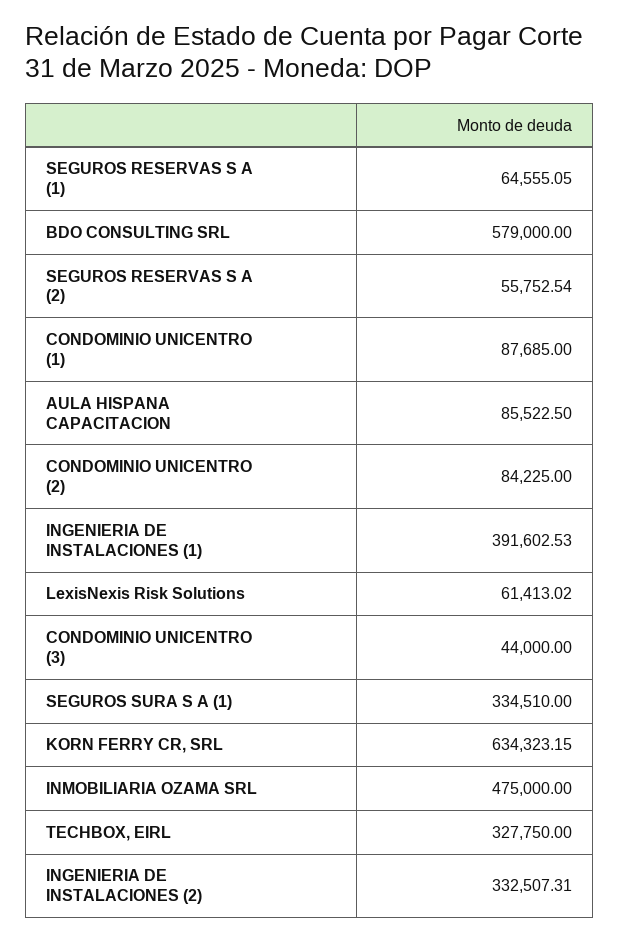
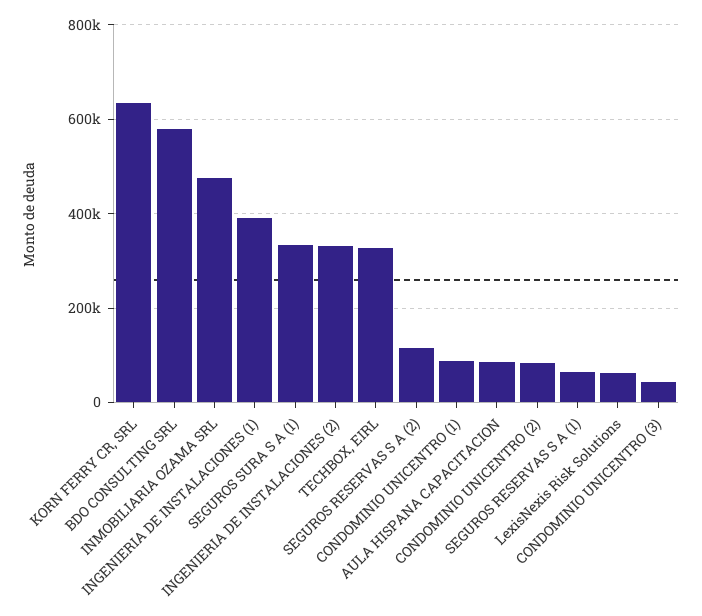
SEGUROS RESERVAS S A (2): 55752.54 -> 120000

